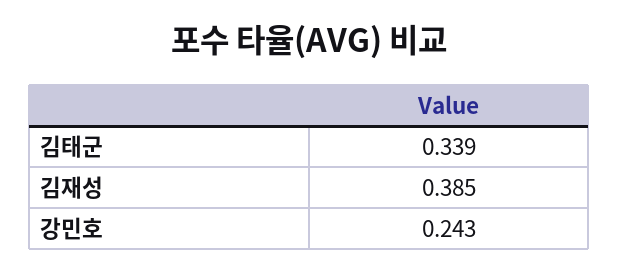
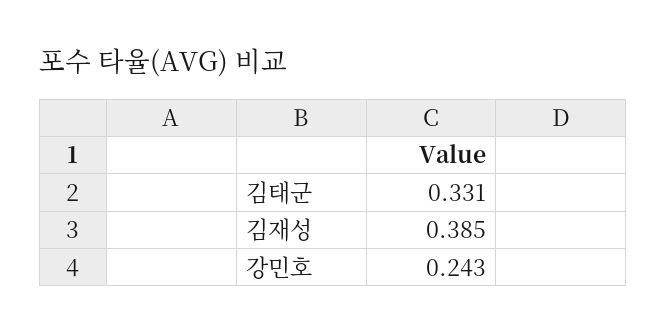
김태군: 0.339 -> 0.331

